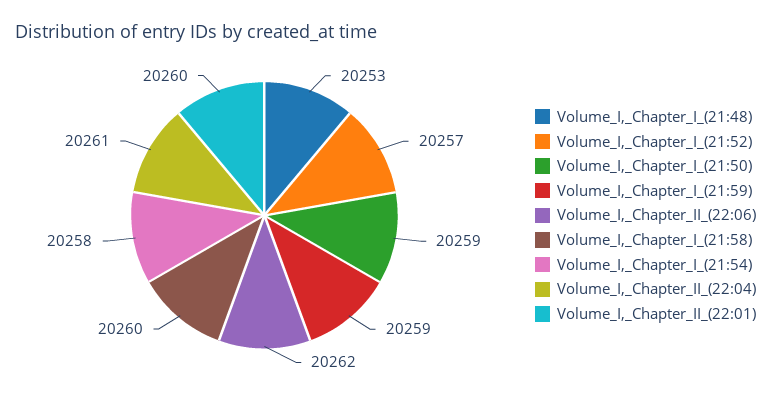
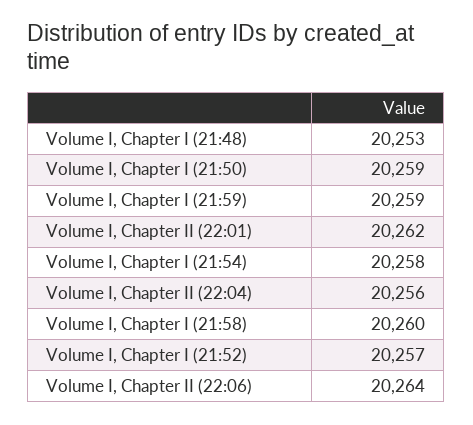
Volume_I,_Chapter_II_(22:06): 20262 -> 20264
Volume_I,_Chapter_II_(22:04): 20261 -> 20256
Volume_I,_Chapter_II_(22:01): 20260 -> 20262

